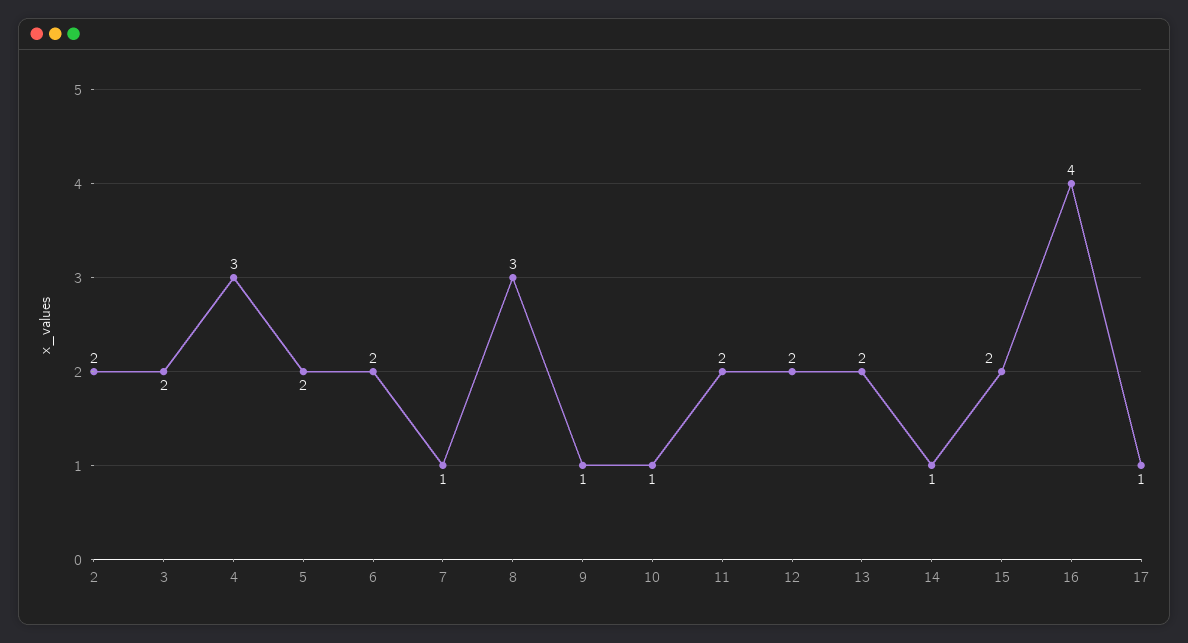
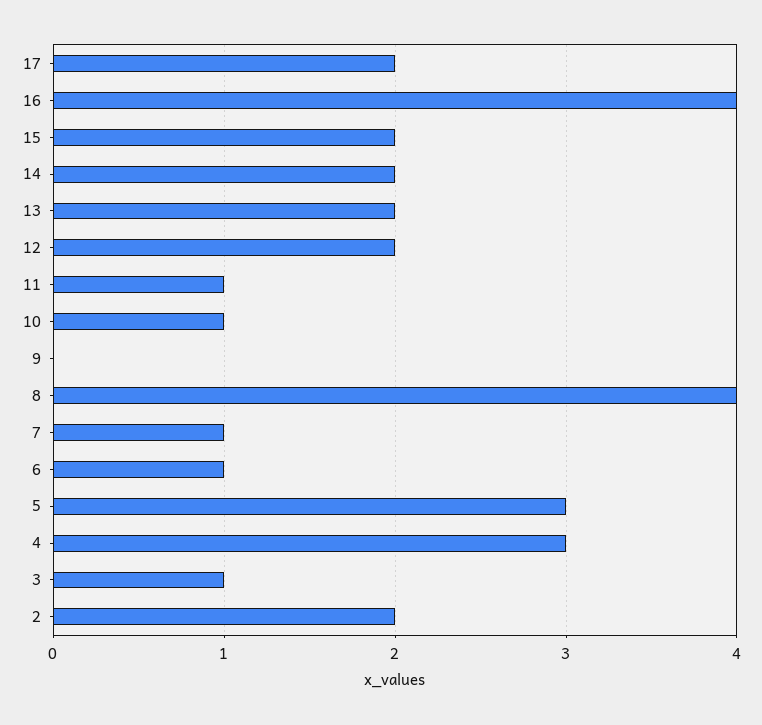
3: 2 -> 1
5: 2 -> 3
6: 2 -> 1
8: 3 -> 4
9: 1 -> 0
11: 2 -> 1
14: 1 -> 2
17: 1 -> 2

